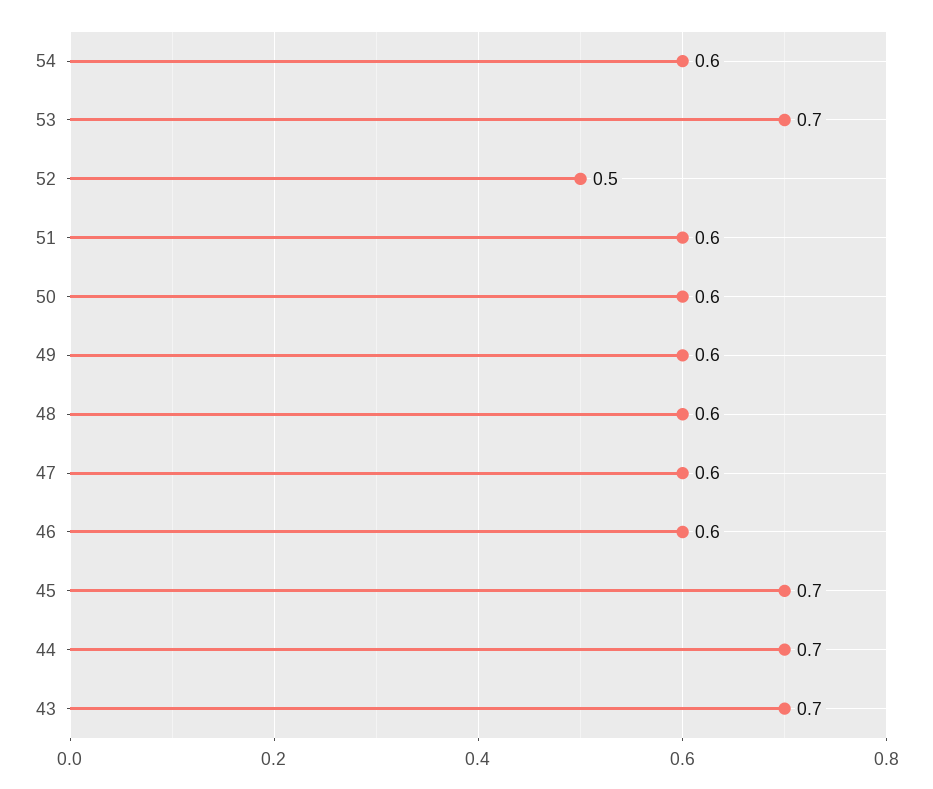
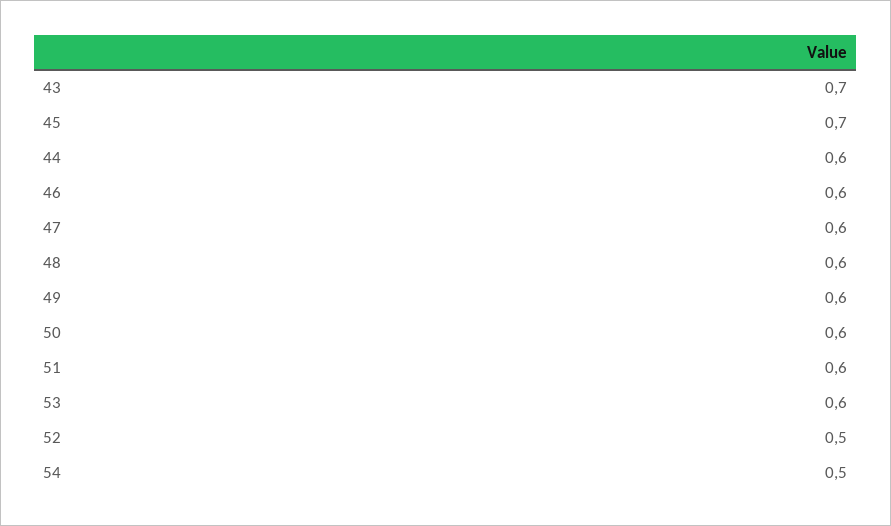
54: 0.6 -> 0.5
53: 0.7 -> 0.6
44: 0.7 -> 0.6

